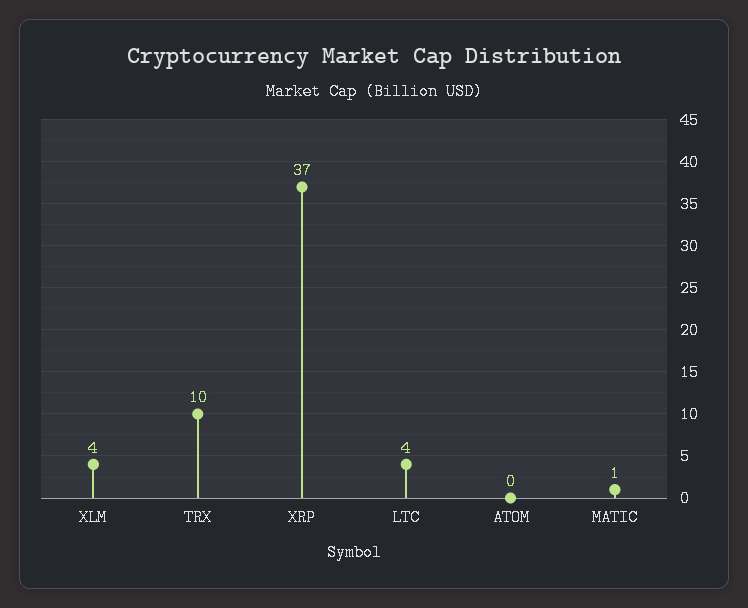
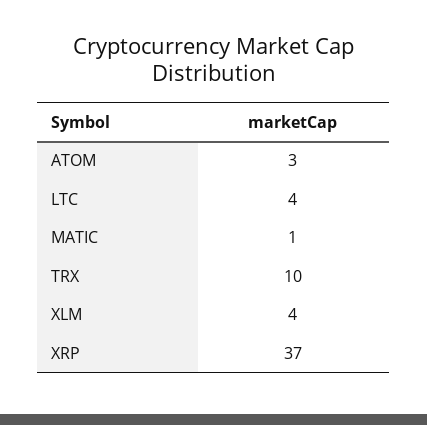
ATOM: 0 -> 3

